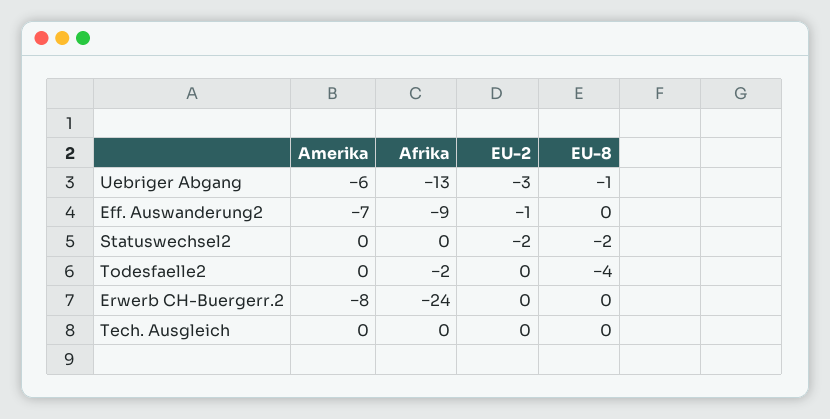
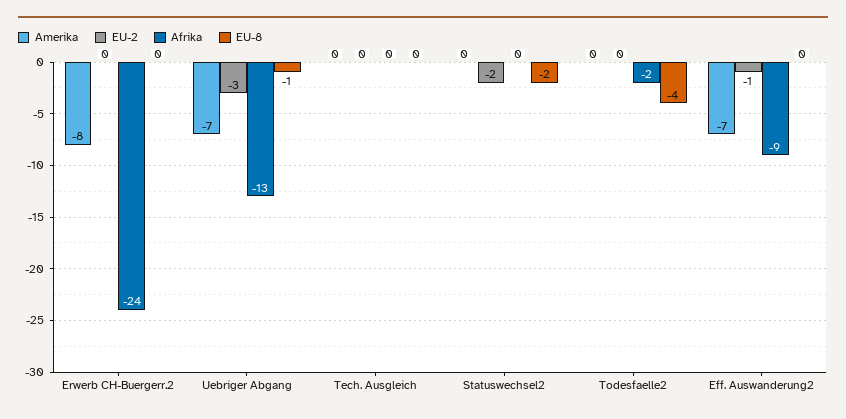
Amerika, Uebriger Abgang: -6 -> -7

